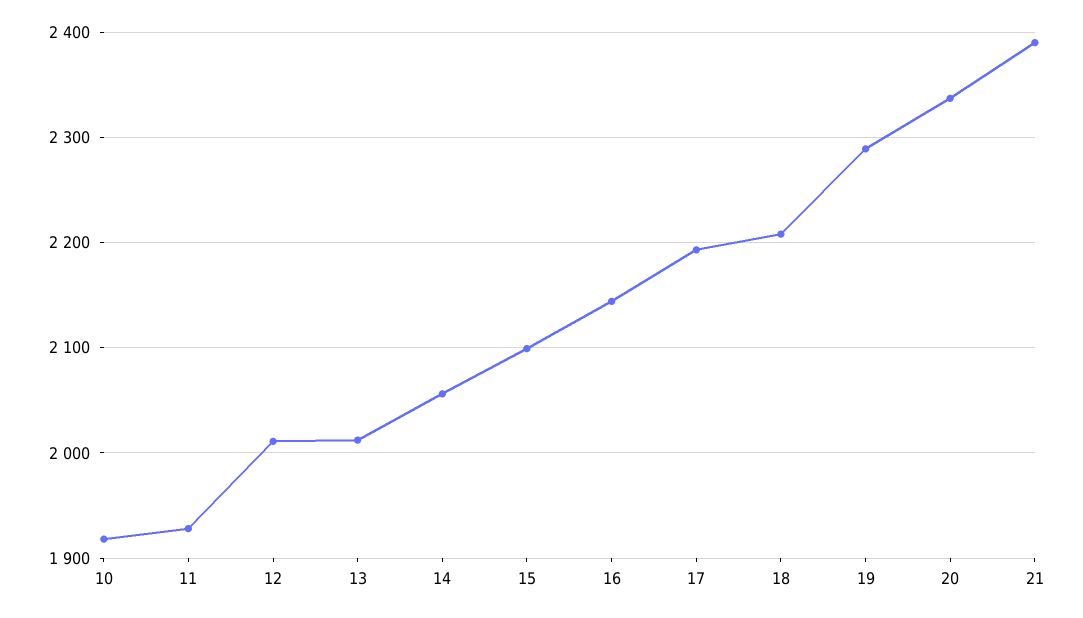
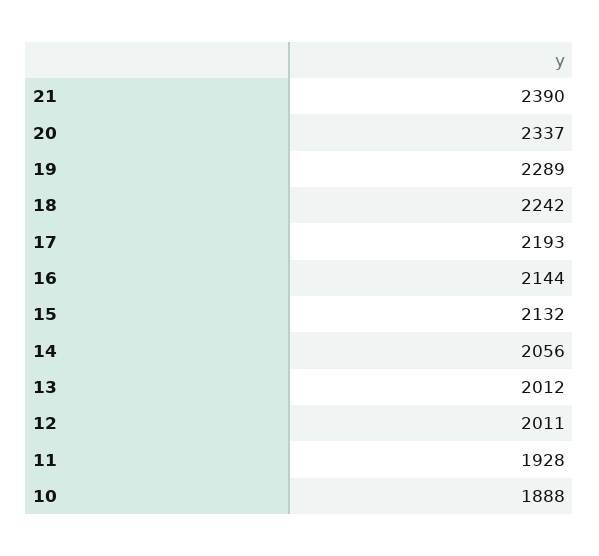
10: 1920 -> 1888
15: 2100 -> 2132
18: 2210 -> 2242

